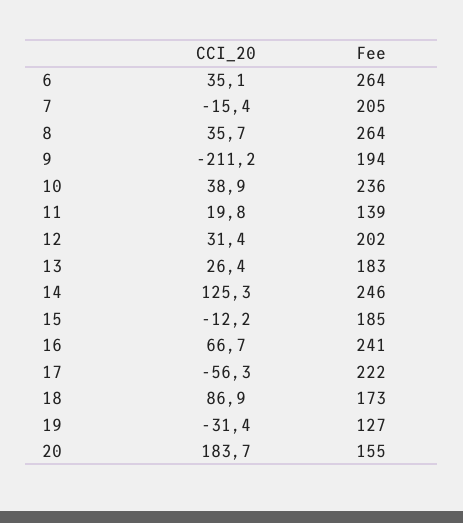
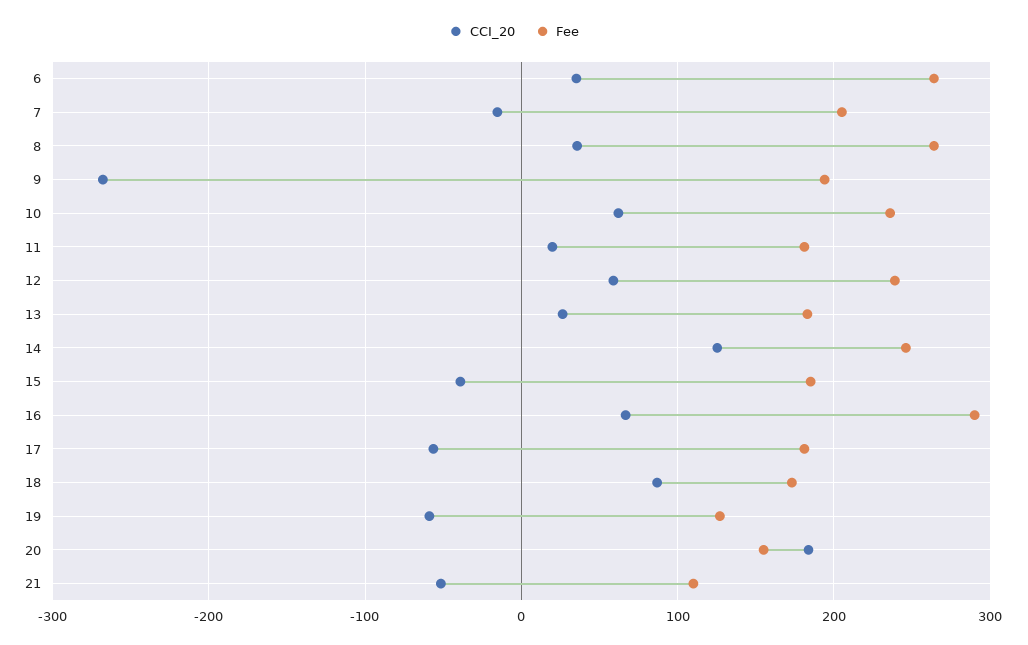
CCI_20, 9: -211.2 -> -270
CCI_20, 10: 38.9 -> 60
Fee, 11: 139 -> 180
CCI_20, 12: 31.4 -> 60
Fee, 12: 202 -> 240
CCI_20, 15: -12.2 -> -40
Fee, 16: 241 -> 290
Fee, 17: 222 -> 180
CCI_20, 19: -31.4 -> -60
CCI_20, 21: none -> -50
Fee, 21: none -> 110

